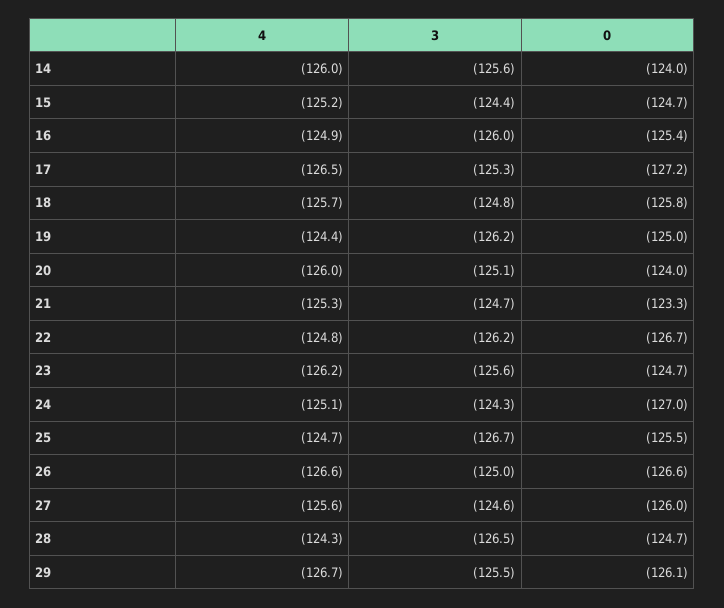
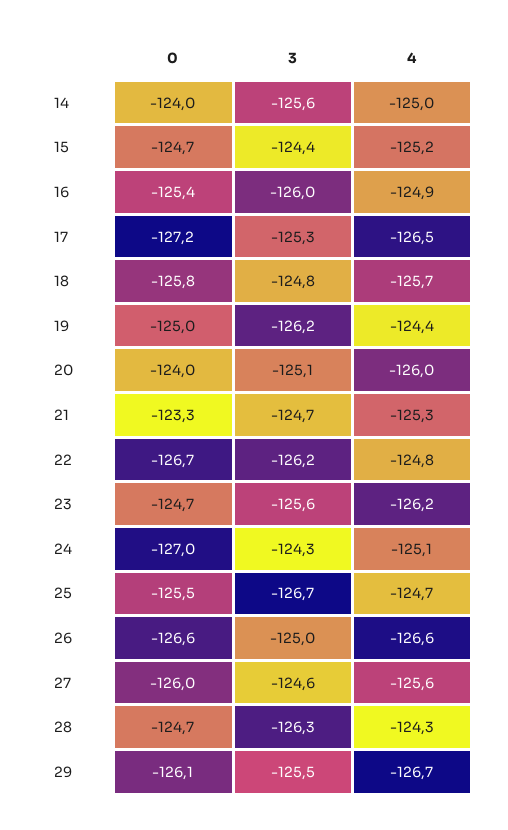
4, 14: -126 -> -125
3, 28: -126.5 -> -126.3

